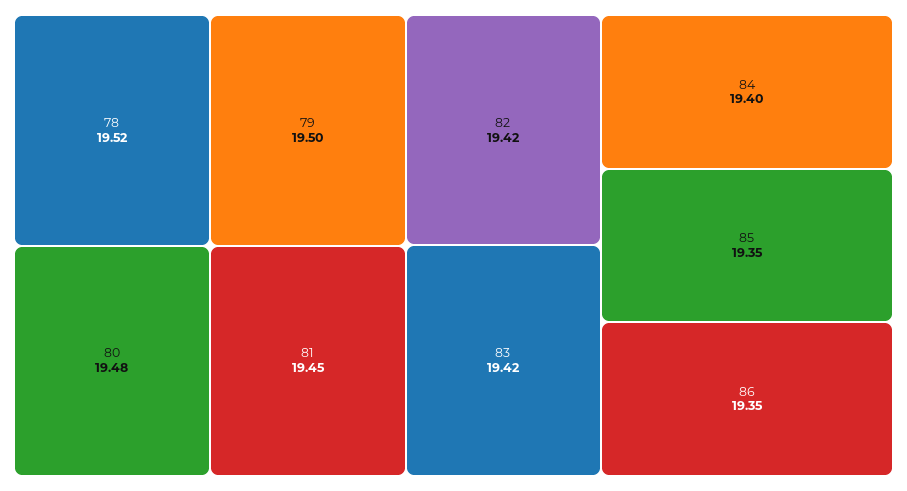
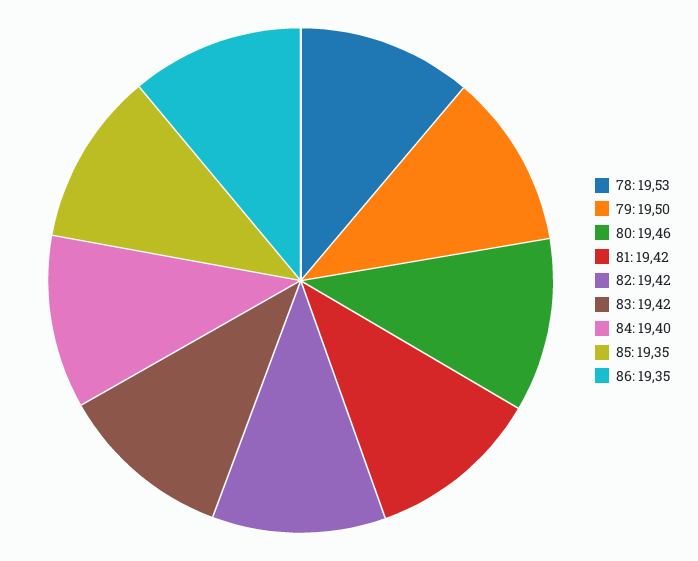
78: 19.52 -> 19.53
80: 19.48 -> 19.46
81: 19.45 -> 19.42

